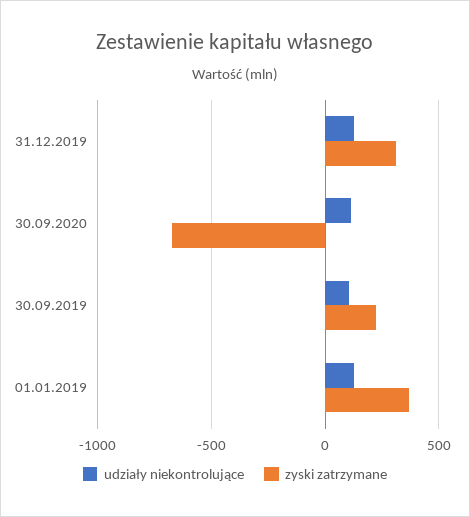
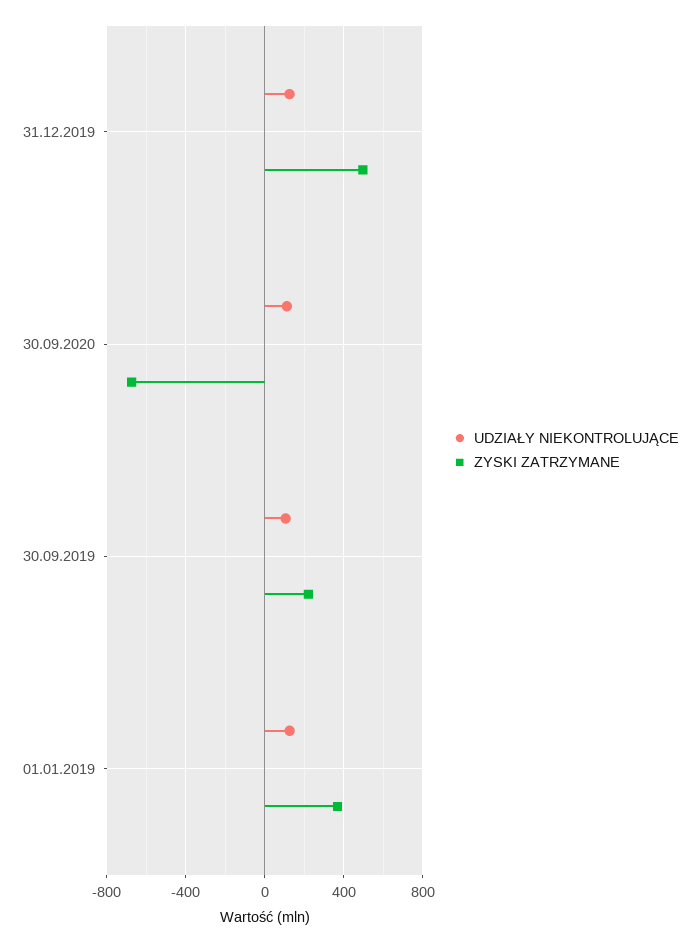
zyski zatrzymane, 31.12.2019: 300 -> 500

